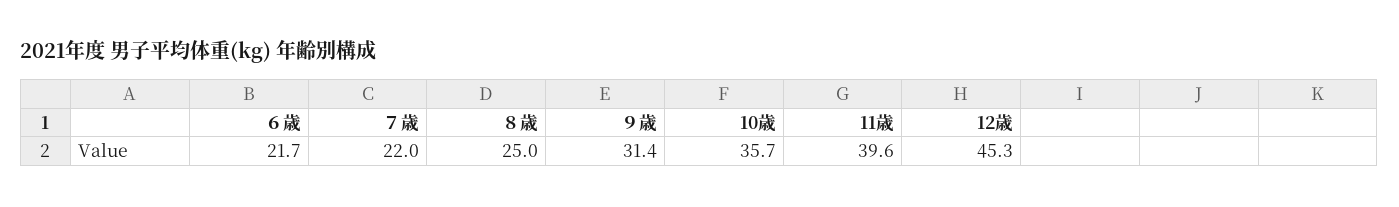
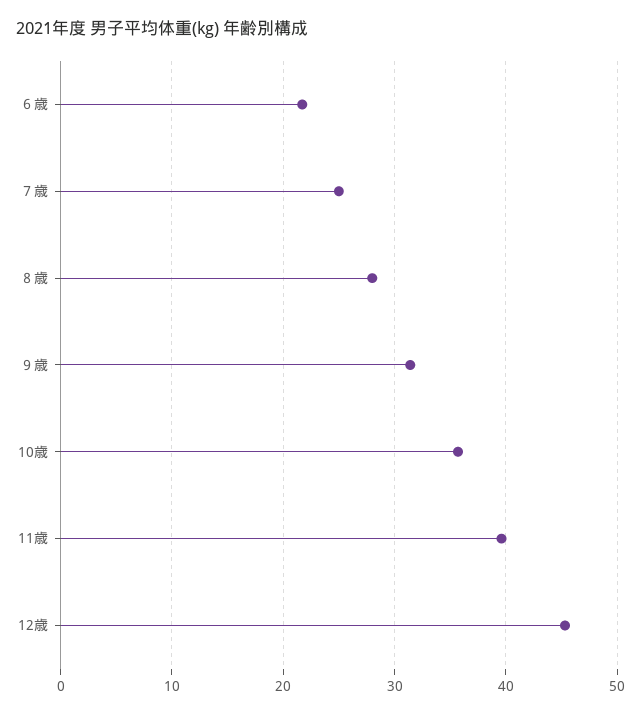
７歳: 22 -> 25
８歳: 25 -> 28

